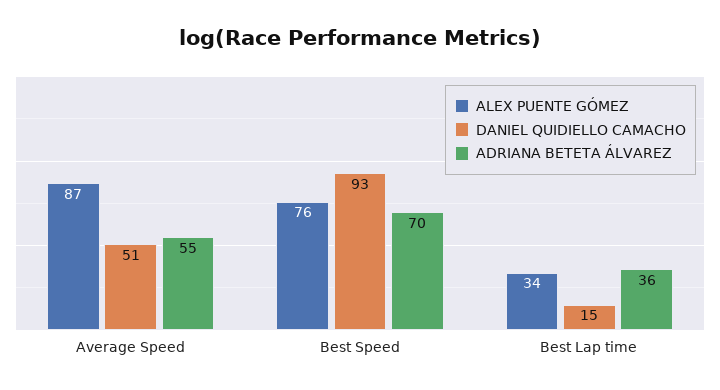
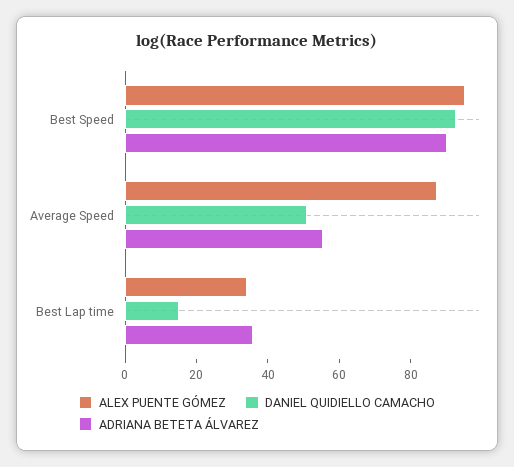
ALEX PUENTE GÓMEZ, Best Speed: 76 -> 95
ADRIANA BETETA ÁLVAREZ, Best Speed: 70 -> 90

